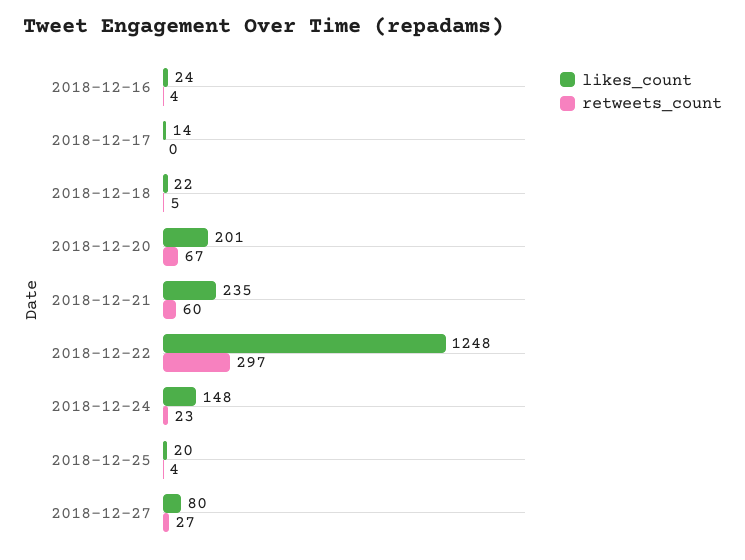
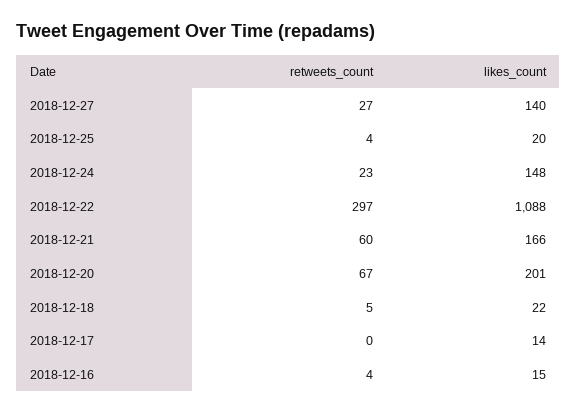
likes_count, 2018-12-16: 24 -> 15
likes_count, 2018-12-21: 235 -> 166
likes_count, 2018-12-22: 1248 -> 1088
likes_count, 2018-12-27: 80 -> 140

